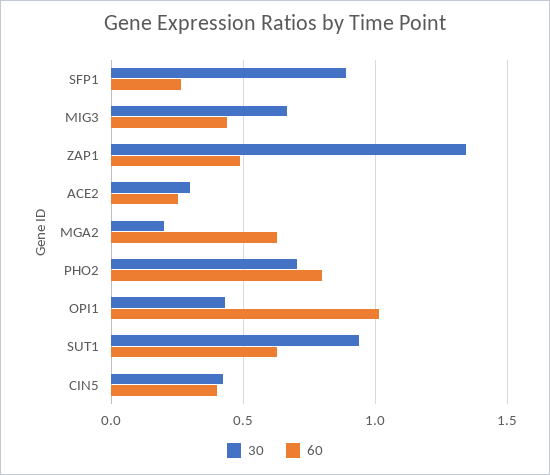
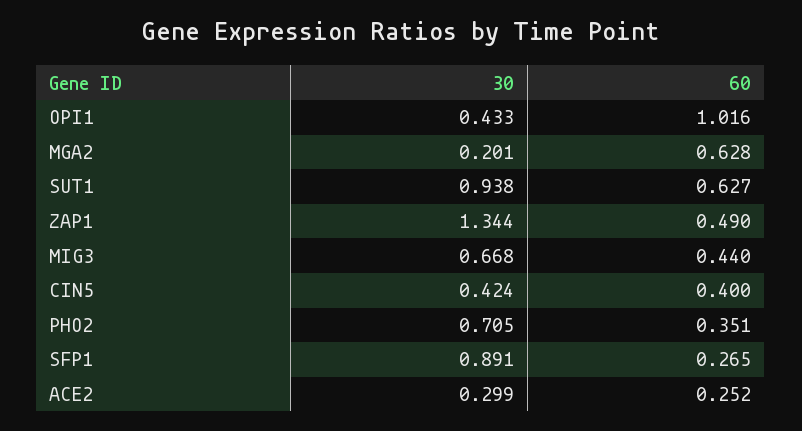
60, PHO2: 0.8 -> 0.351

